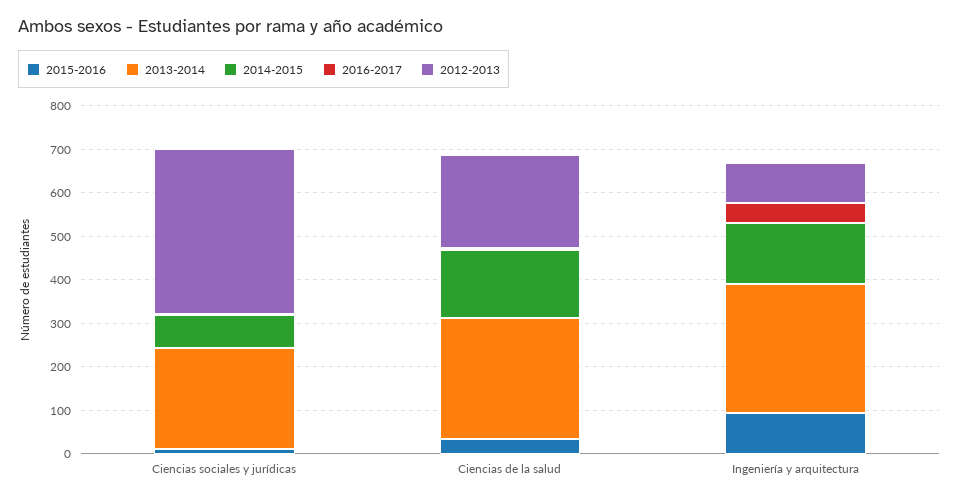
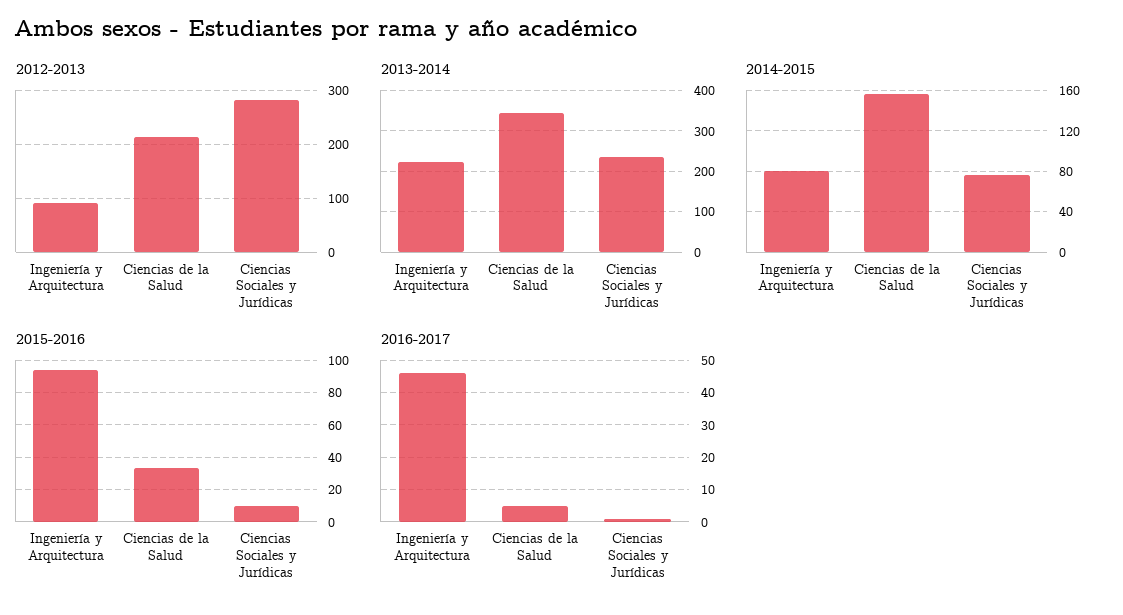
2012-2013, Ciencias sociales y jurídicas: 380 -> 280
2013-2014, Ciencias de la salud: 280 -> 340
2013-2014, Ingeniería y arquitectura: 300 -> 220
2014-2015, Ingeniería y arquitectura: 140 -> 80

